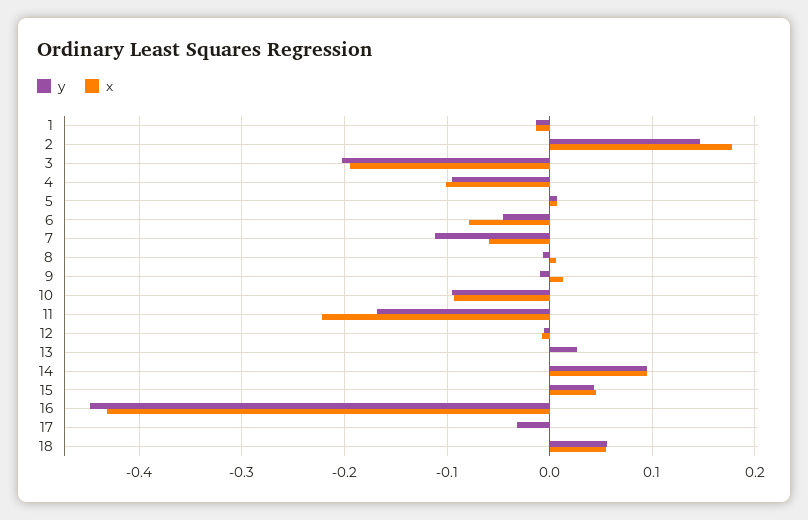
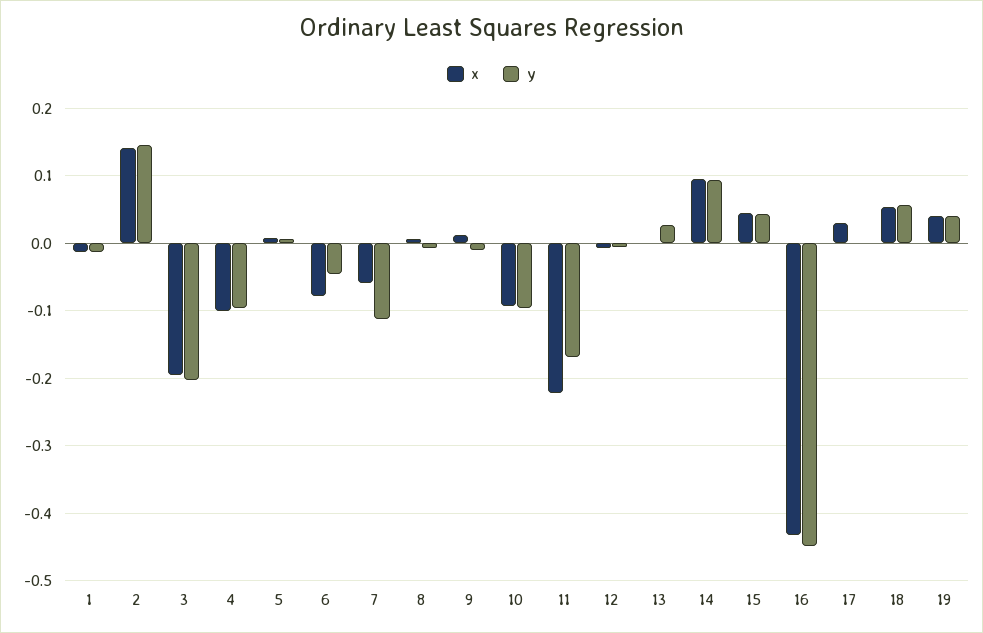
x, 2: 0.18 -> 0.14
y, 17: -0.03 -> 0
x, 17: 0 -> 0.03
x, 19: none -> 0.04
y, 19: none -> 0.04

